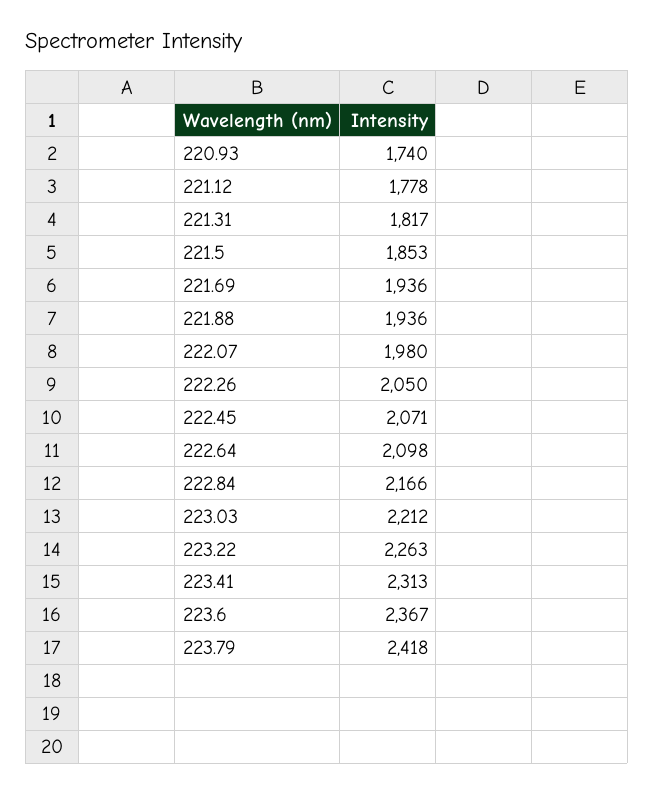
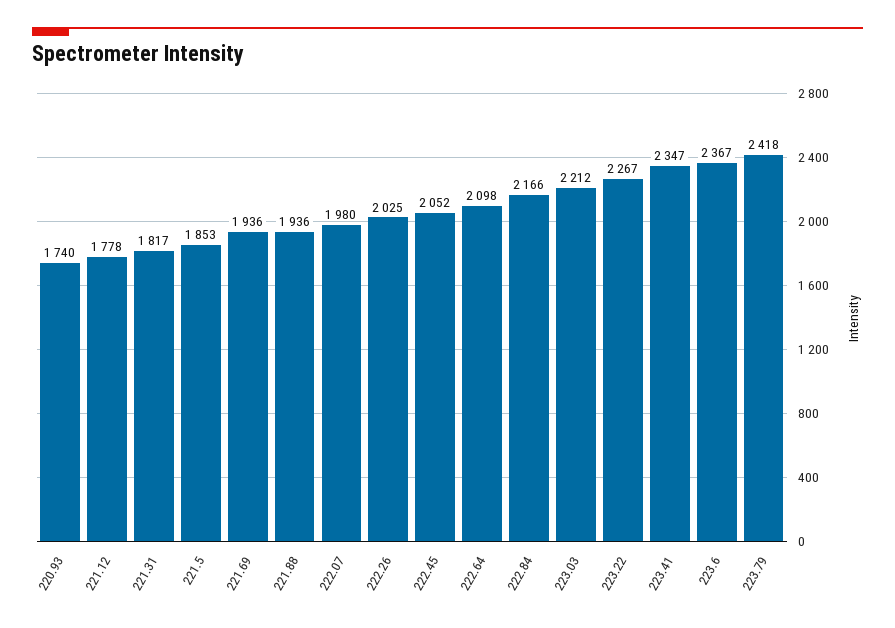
222.26: 2050 -> 2025
222.45: 2071 -> 2052
223.22: 2263 -> 2267
223.41: 2313 -> 2347

